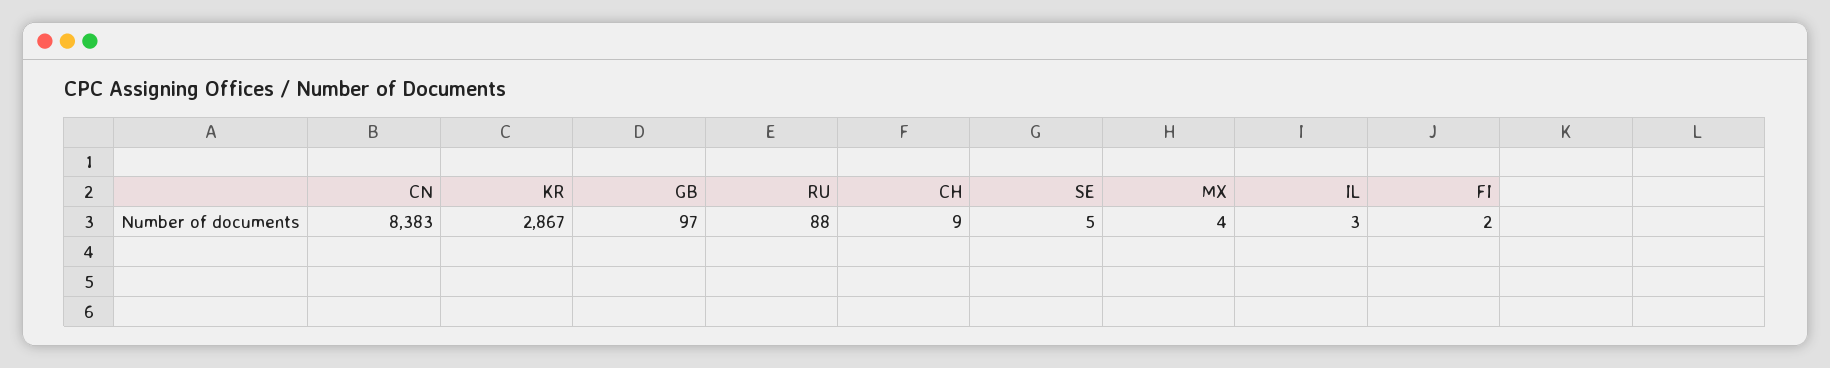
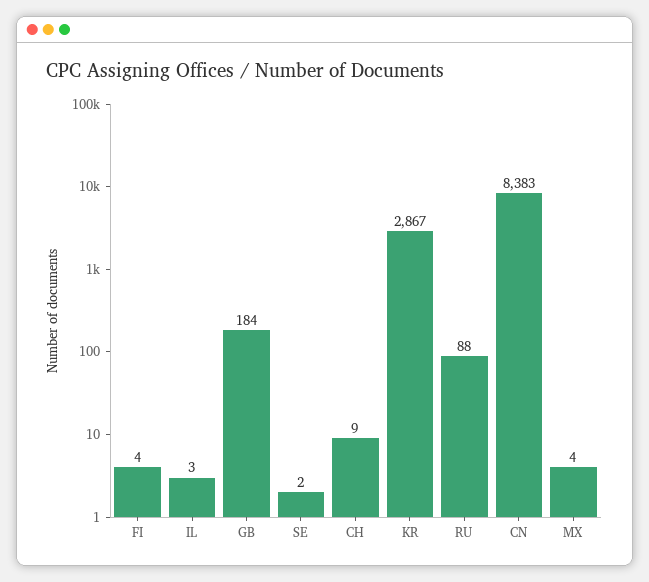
GB: 97 -> 184
SE: 5 -> 2
FI: 2 -> 4

